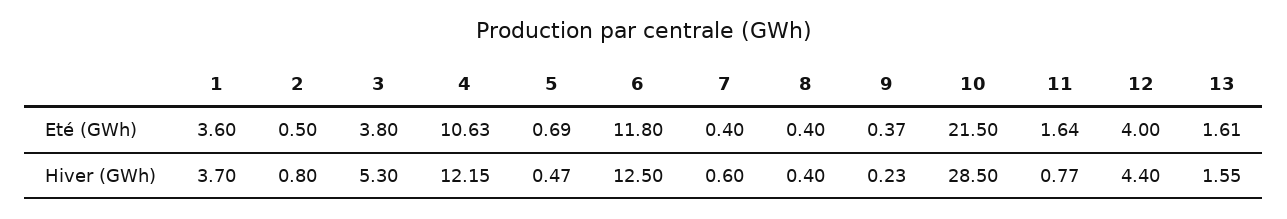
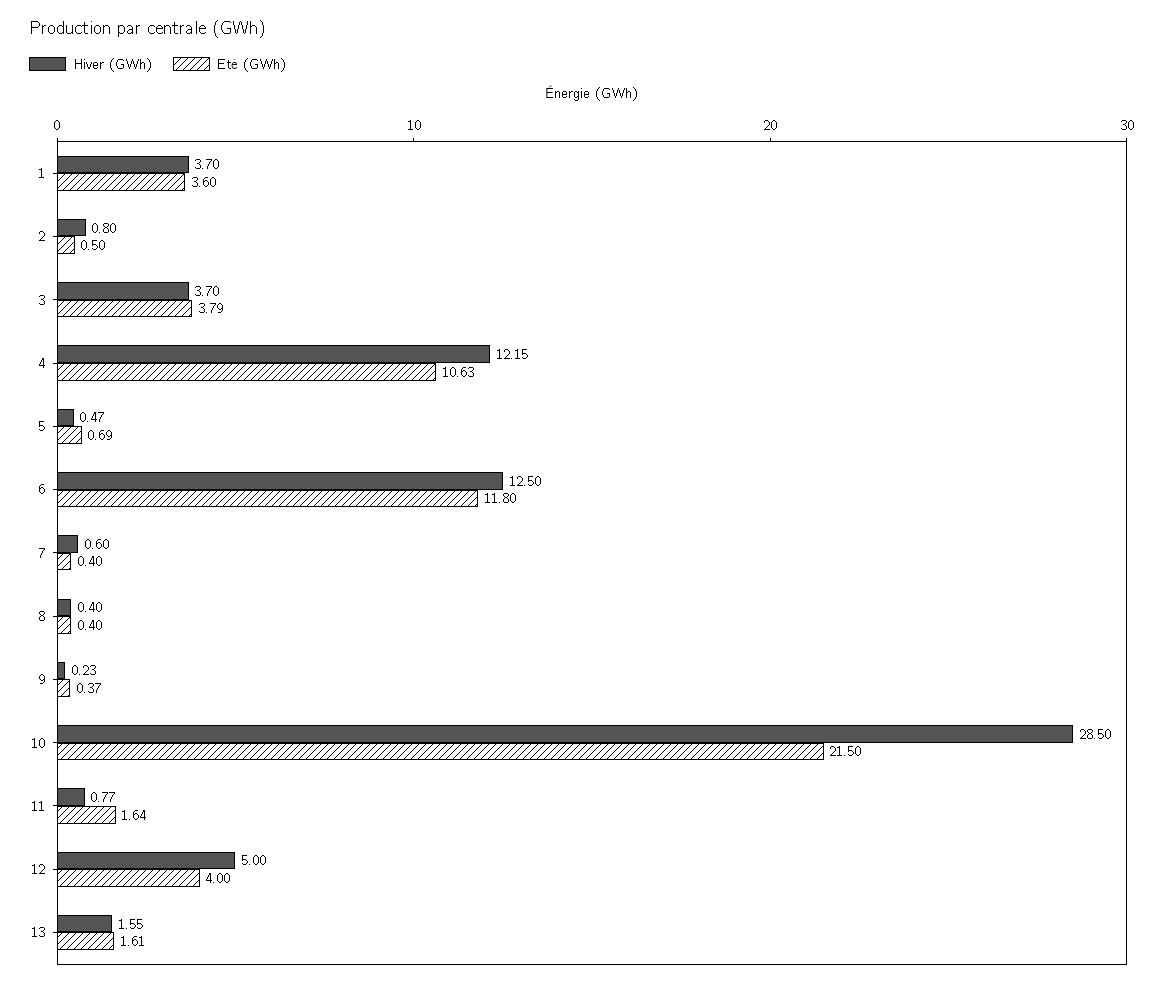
Eté (GWh), 3: 3.8 -> 3.79
Hiver (GWh), 3: 5.3 -> 3.7
Hiver (GWh), 12: 4.4 -> 5

